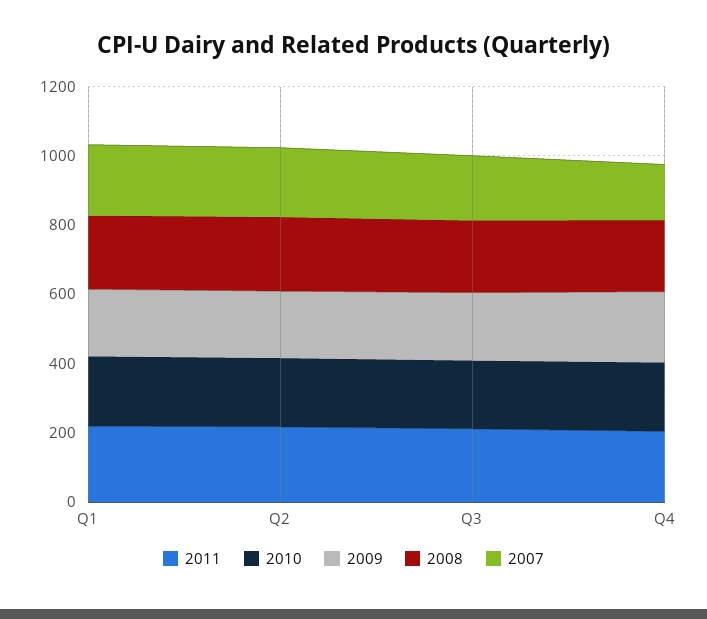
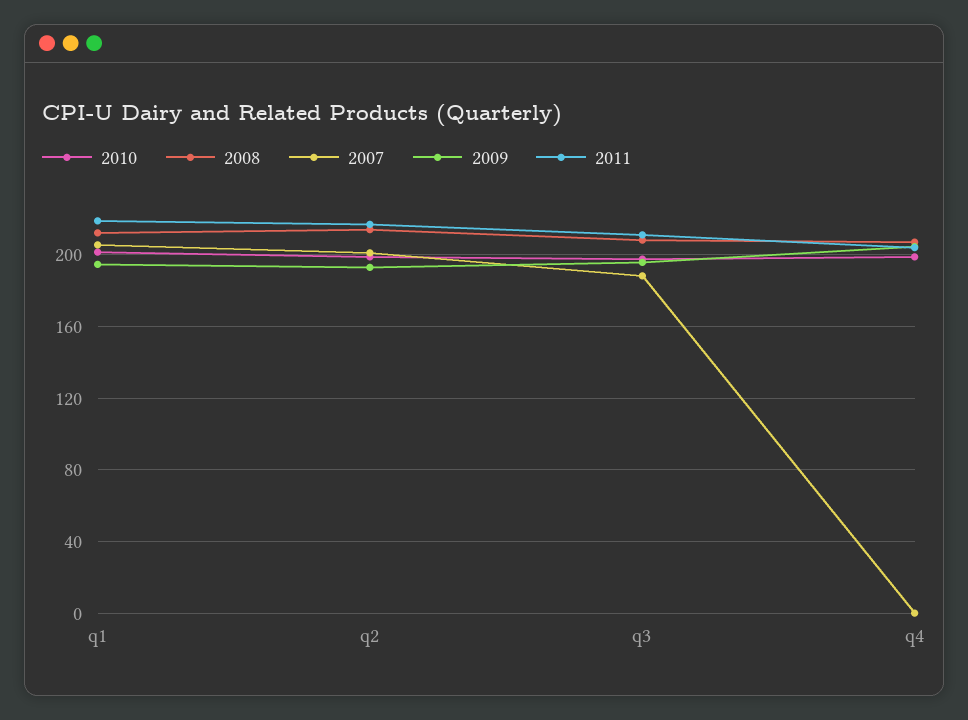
2007, Q4: 150 -> 0

